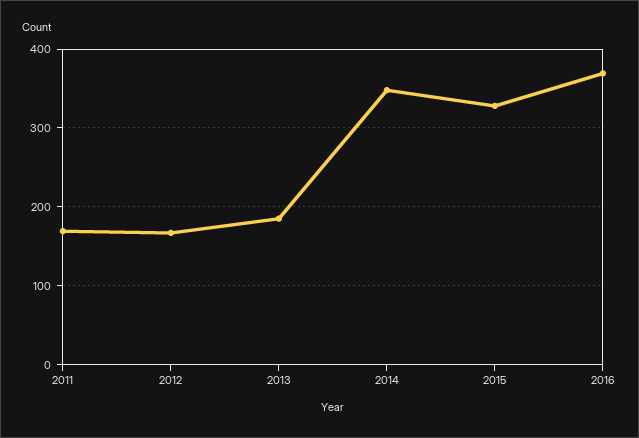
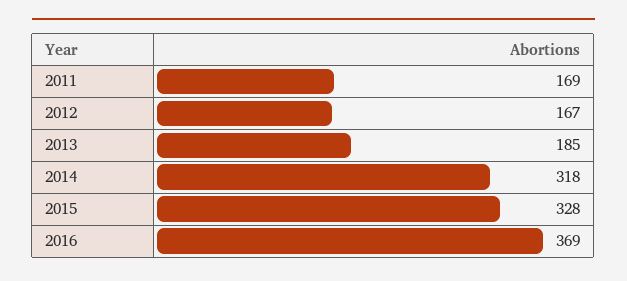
2014: 350 -> 318

